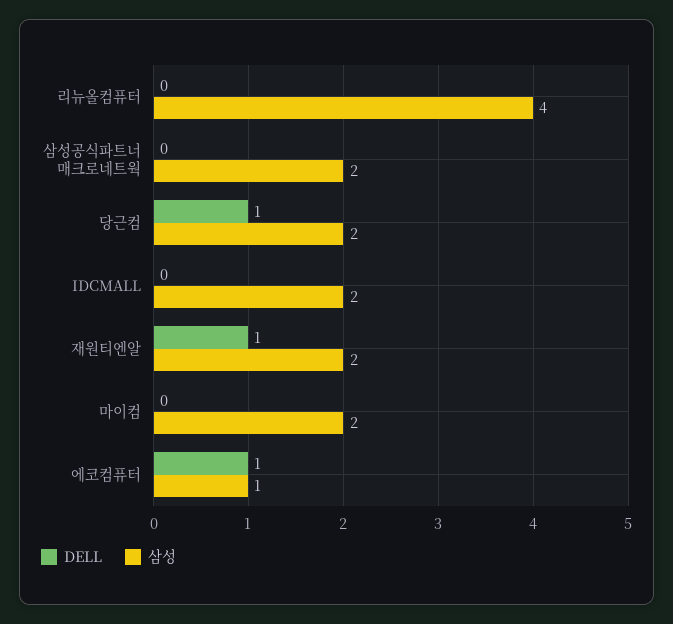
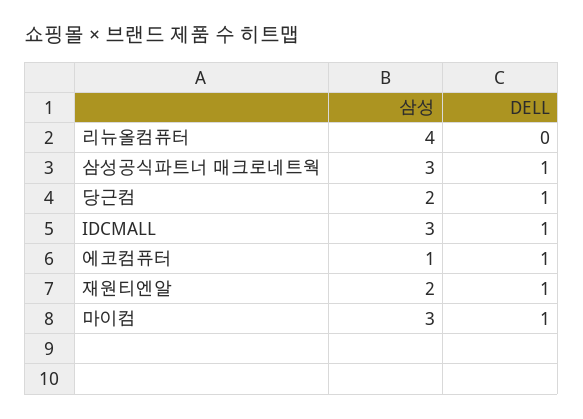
DELL, 삼성공식파트너 매크로네트웍: 0 -> 1
삼성, 삼성공식파트너 매크로네트웍: 2 -> 3
DELL, IDCMALL: 0 -> 1
삼성, IDCMALL: 2 -> 3
DELL, 마이컴: 0 -> 1
삼성, 마이컴: 2 -> 3

